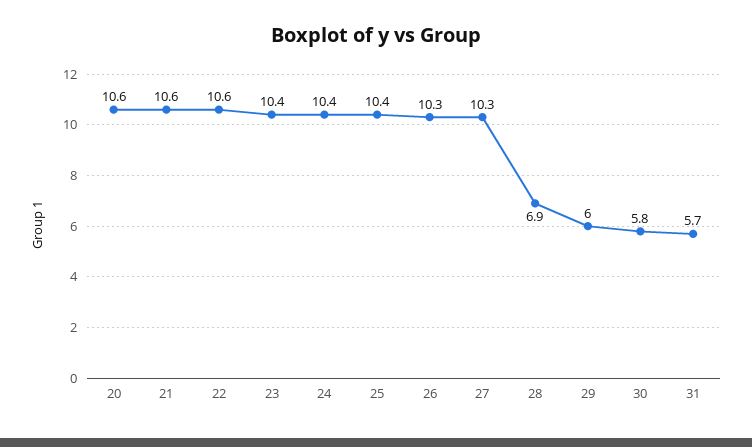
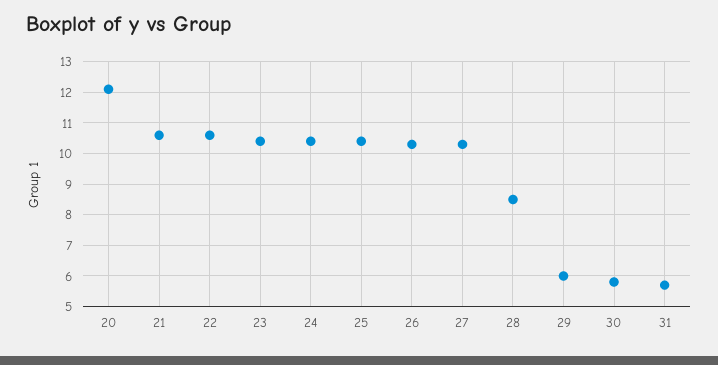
20: 10.6 -> 12
28: 6.9 -> 8.5

